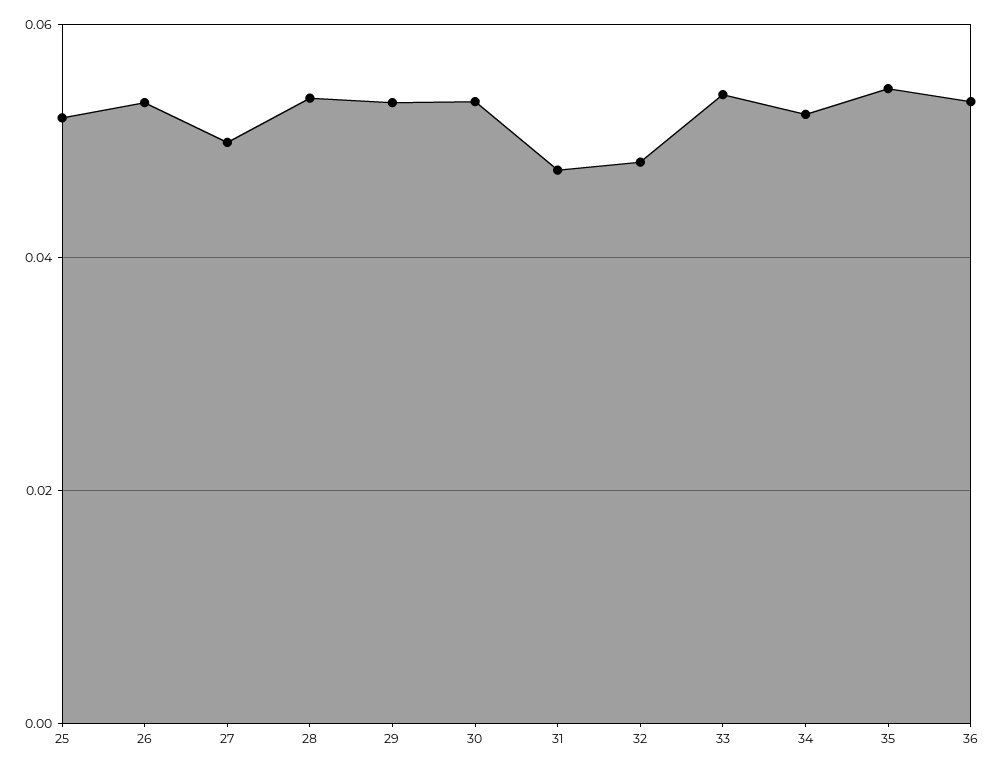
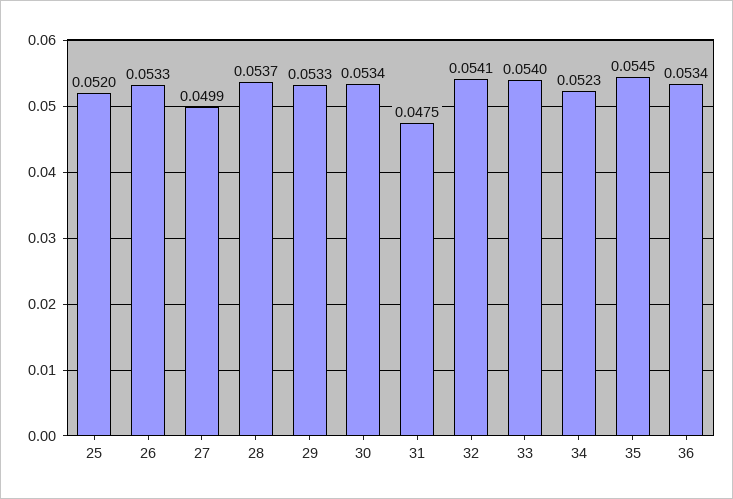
32: 0.048 -> 0.0541

